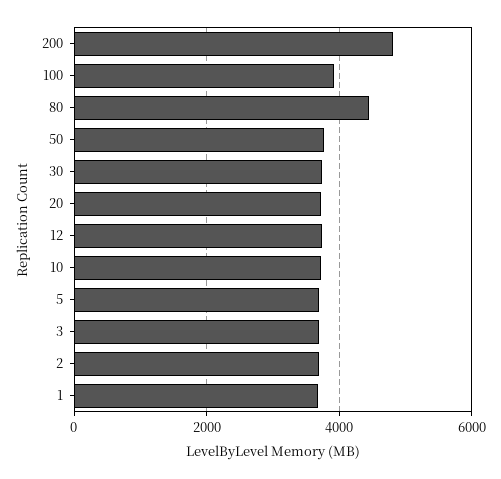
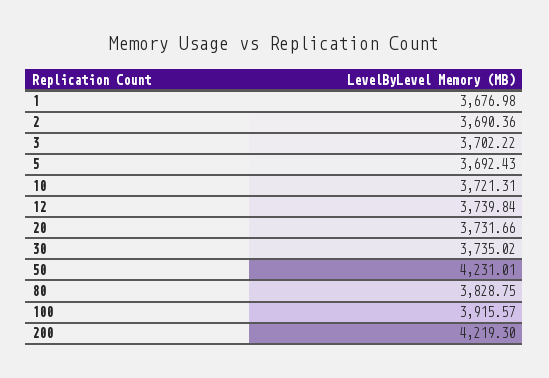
200: 4800 -> 4219.3
80: 4400 -> 3828.75
50: 3800 -> 4231.01

